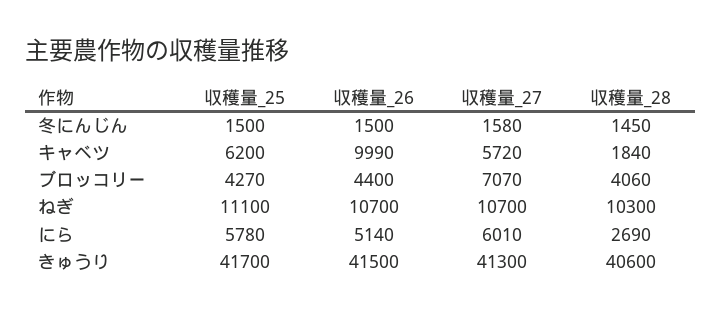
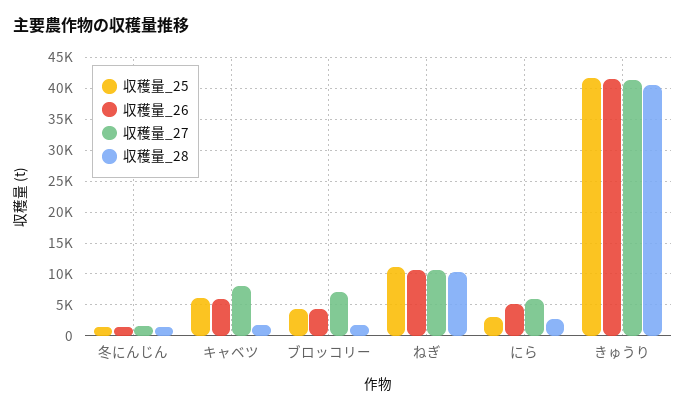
収穫量_26, キャベツ: 9990 -> 6000
収穫量_27, キャベツ: 5720 -> 8000
収穫量_28, ブロッコリー: 4060 -> 2000
収穫量_25, にら: 5780 -> 3000

